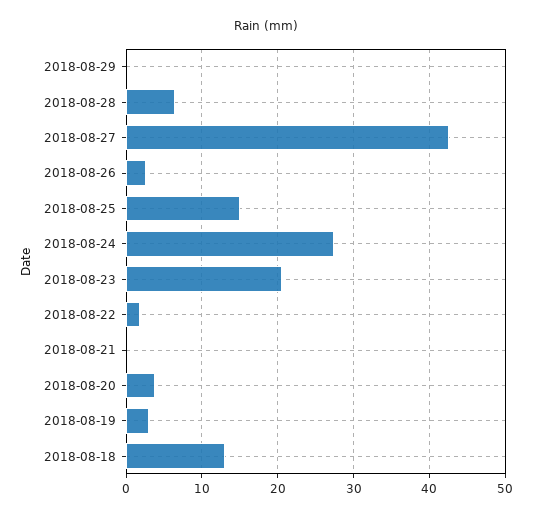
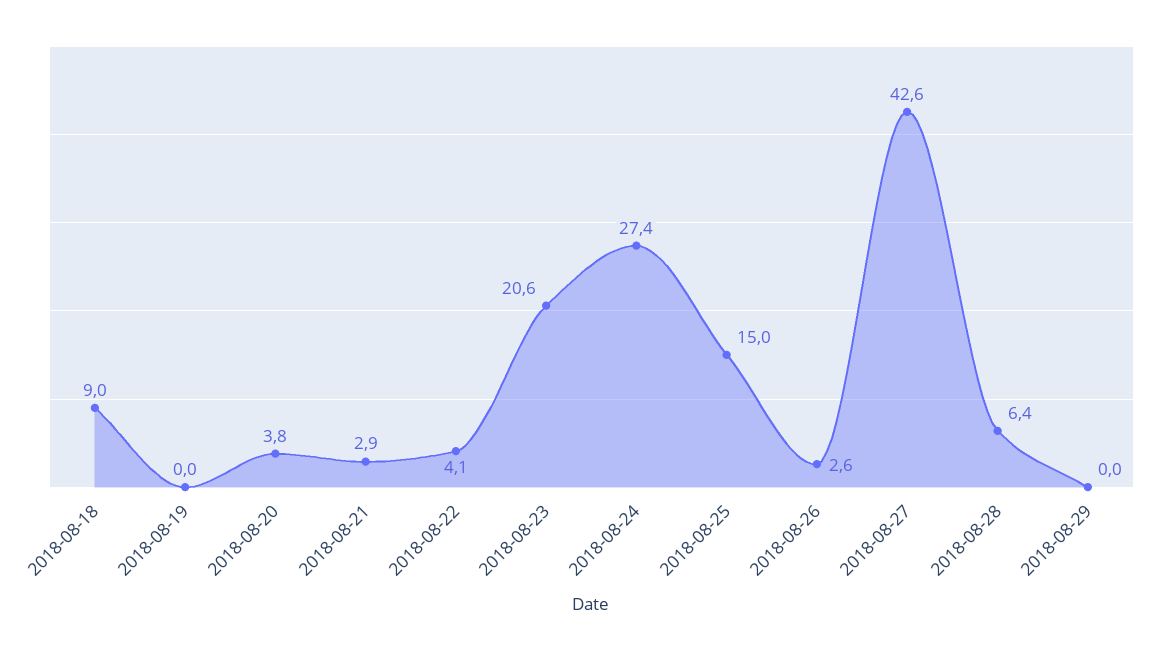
2018-08-22: 2 -> 4.1
2018-08-21: 0 -> 2.9
2018-08-19: 3 -> 0
2018-08-18: 13 -> 9

